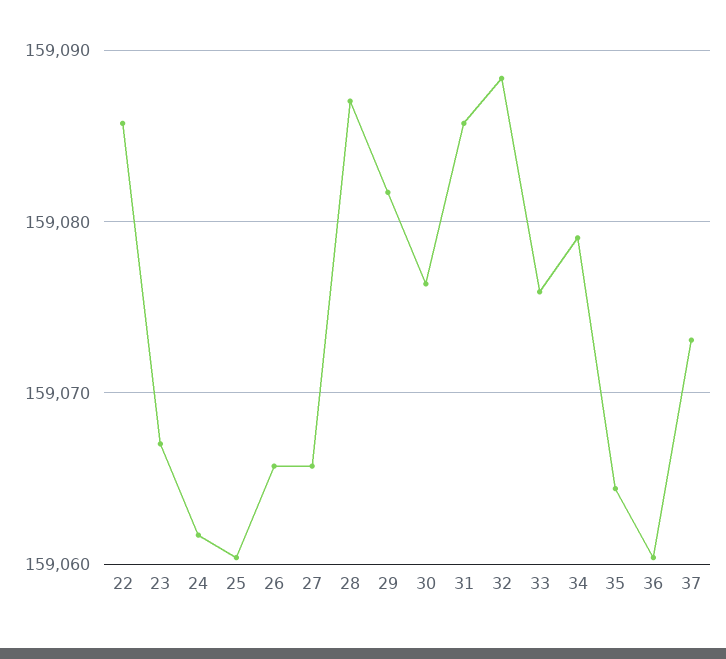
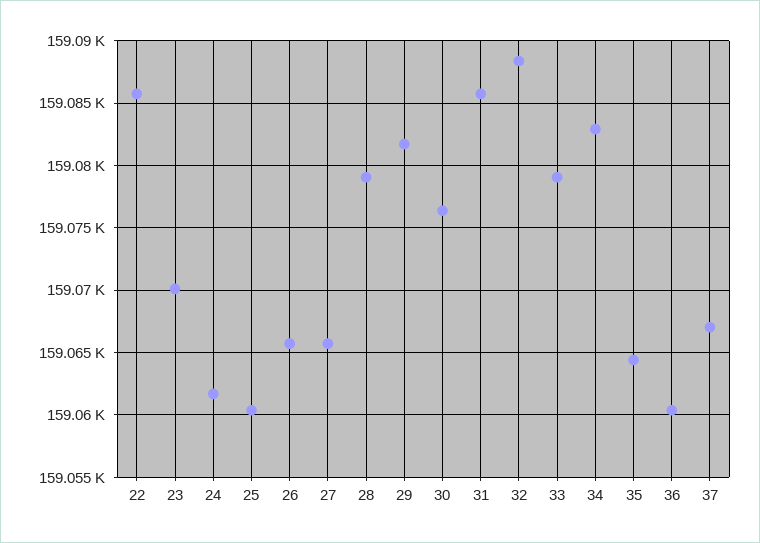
23: 159067 -> 159070
28: 159087 -> 159079
33: 159076 -> 159079
34: 159079 -> 159083
37: 159073 -> 159067

